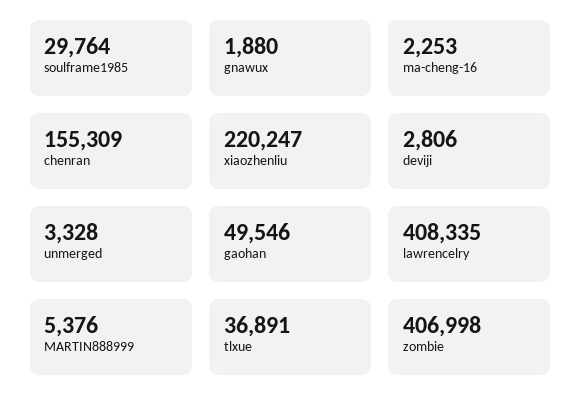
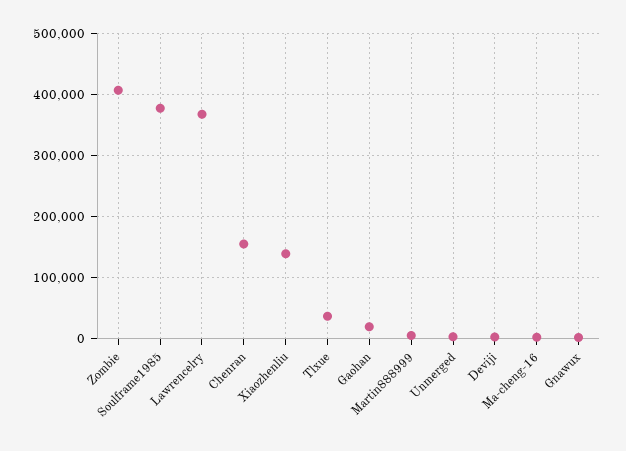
soulframe1985: 29764 -> 380000
xiaozhenliu: 220247 -> 140000
gaohan: 49546 -> 20000
lawrencelry: 408335 -> 370000

